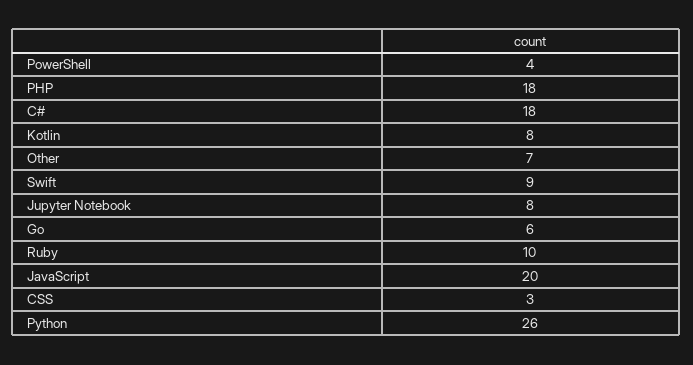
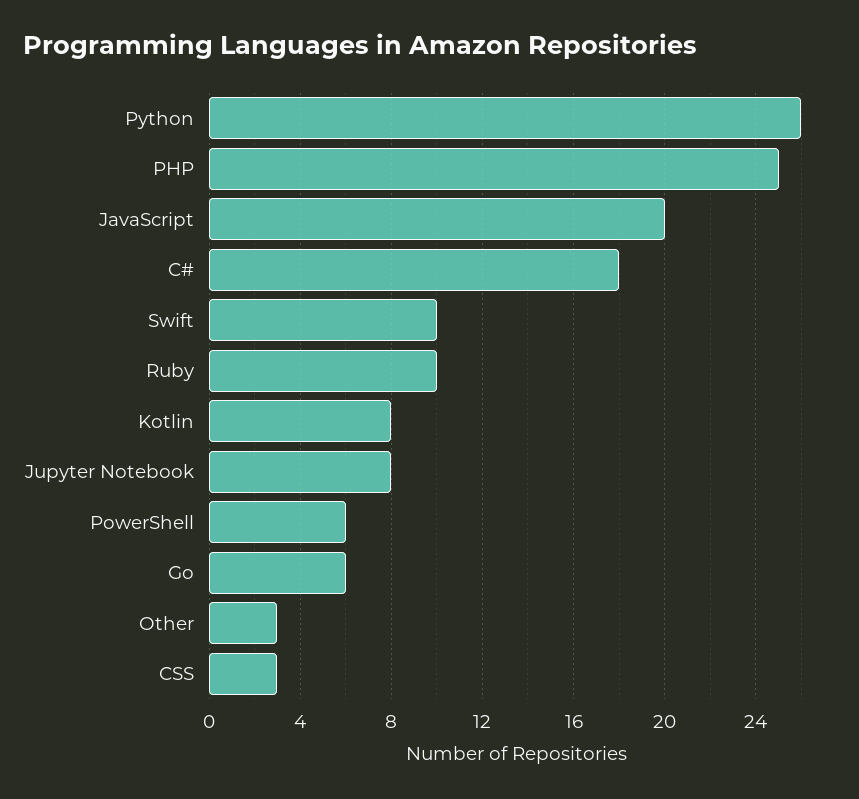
PowerShell: 4 -> 6
PHP: 18 -> 25
Other: 7 -> 3
Swift: 9 -> 10

